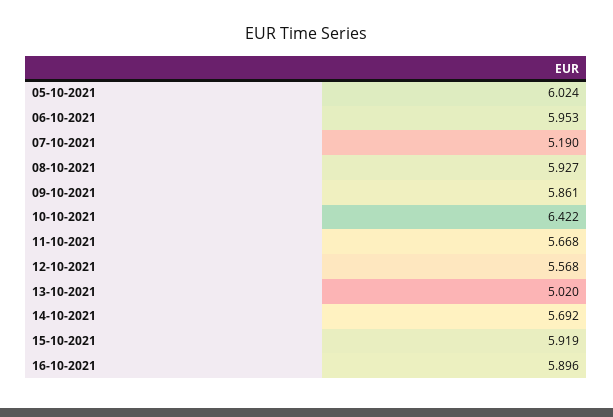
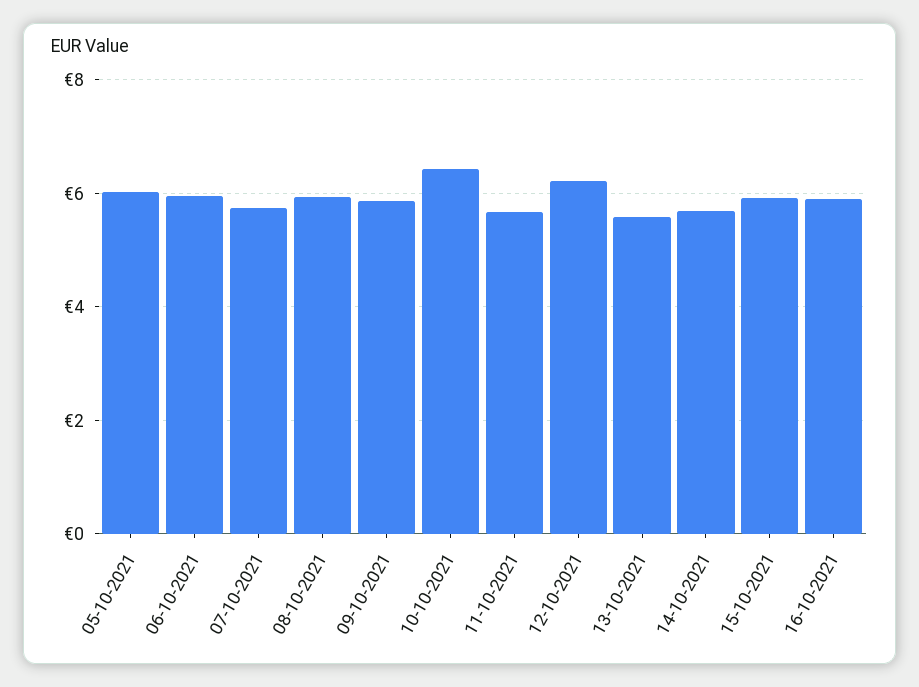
07-10-2021: 5.19 -> 5.8
12-10-2021: 5.568 -> 6.2
13-10-2021: 5.02 -> 5.6

